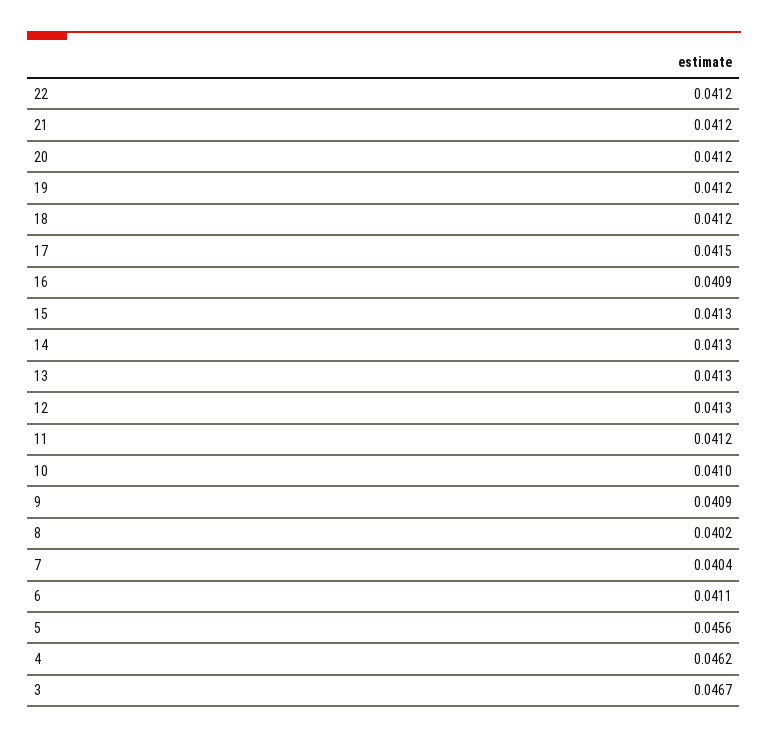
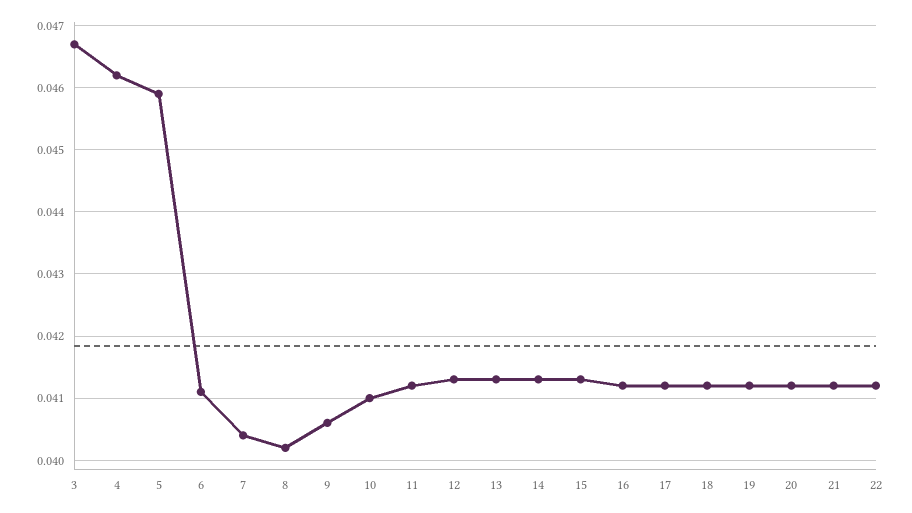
17: 0.0415 -> 0.0412
16: 0.0409 -> 0.0412
9: 0.0409 -> 0.0406
5: 0.0456 -> 0.0459

